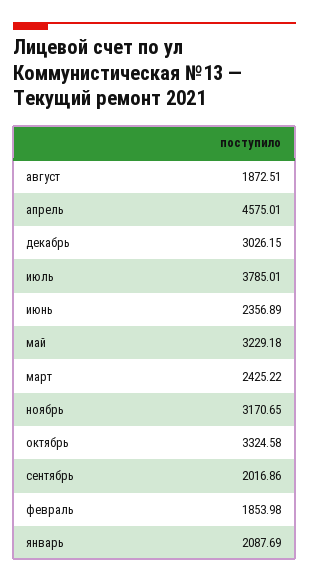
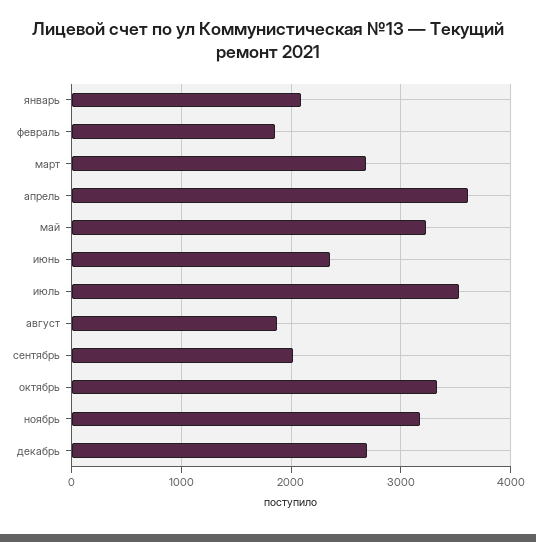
апрель: 4575.01 -> 3600
декабрь: 3026.15 -> 2700
июль: 3785.01 -> 3500
март: 2425.22 -> 2700

